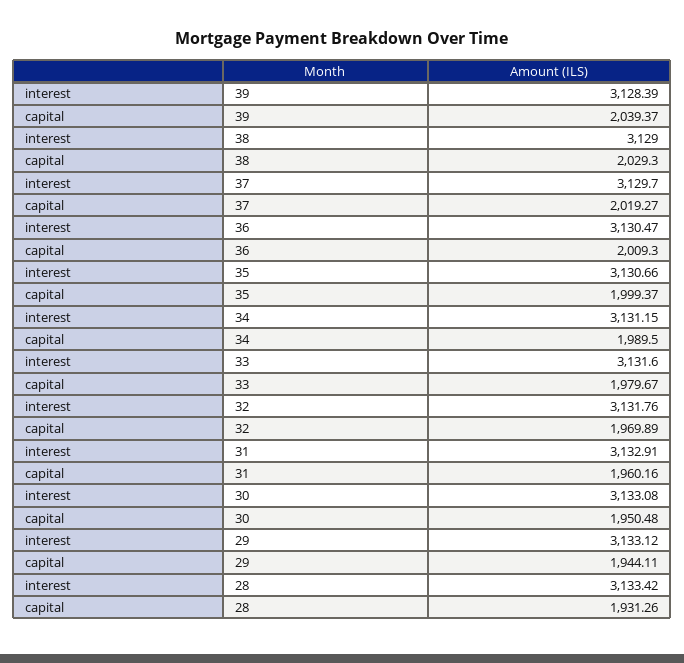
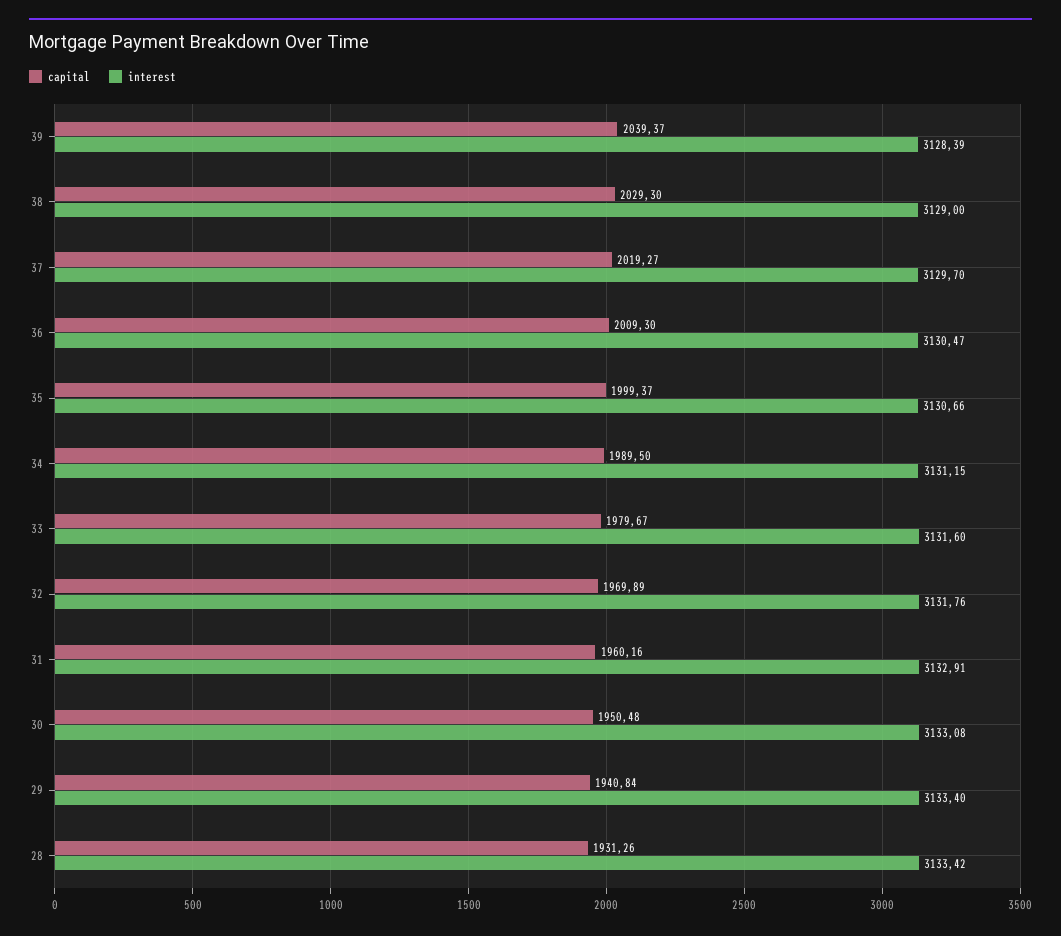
interest, 29: 3133.12 -> 3133.4
capital, 29: 1944.11 -> 1940.84

